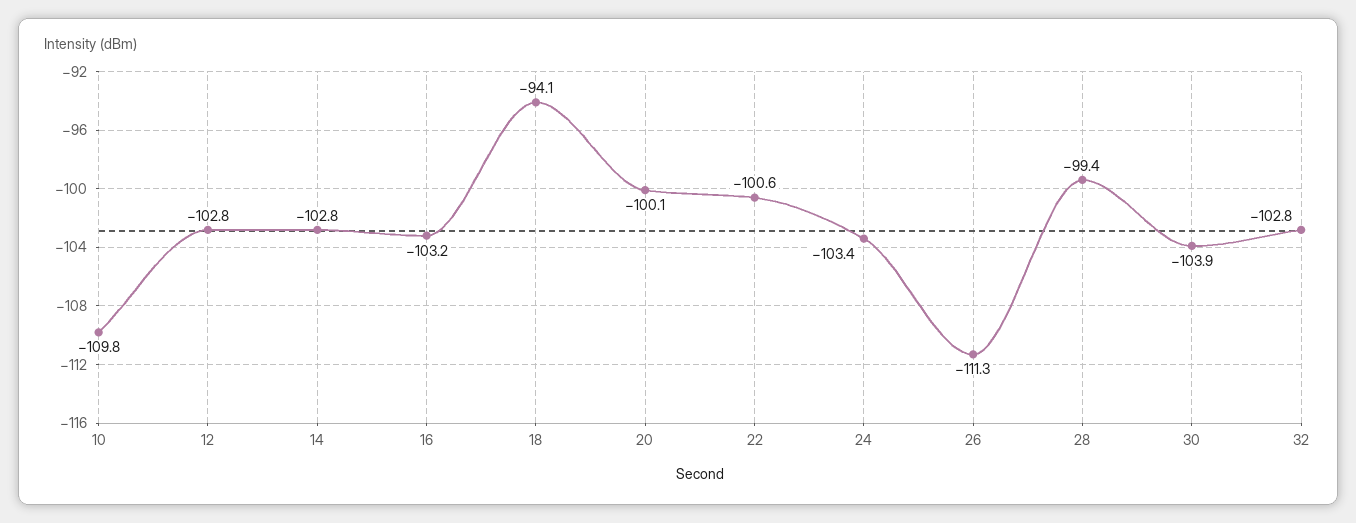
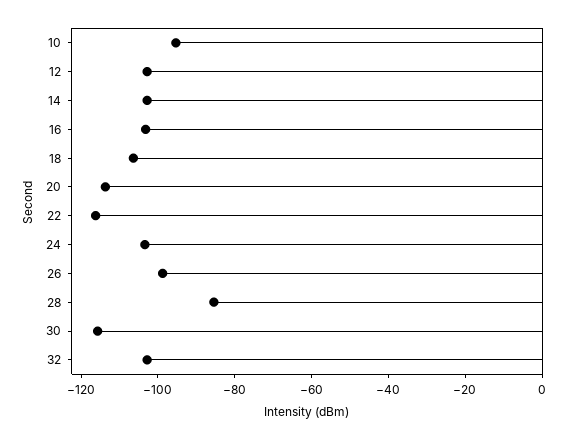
10: -109.8 -> -95
18: -94.1 -> -105
20: -100.1 -> -115
22: -100.6 -> -115
26: -111.3 -> -100
28: -99.4 -> -85
30: -103.9 -> -115

